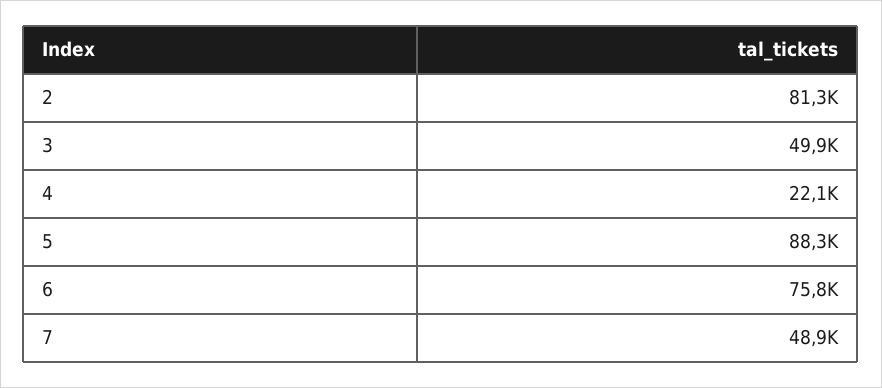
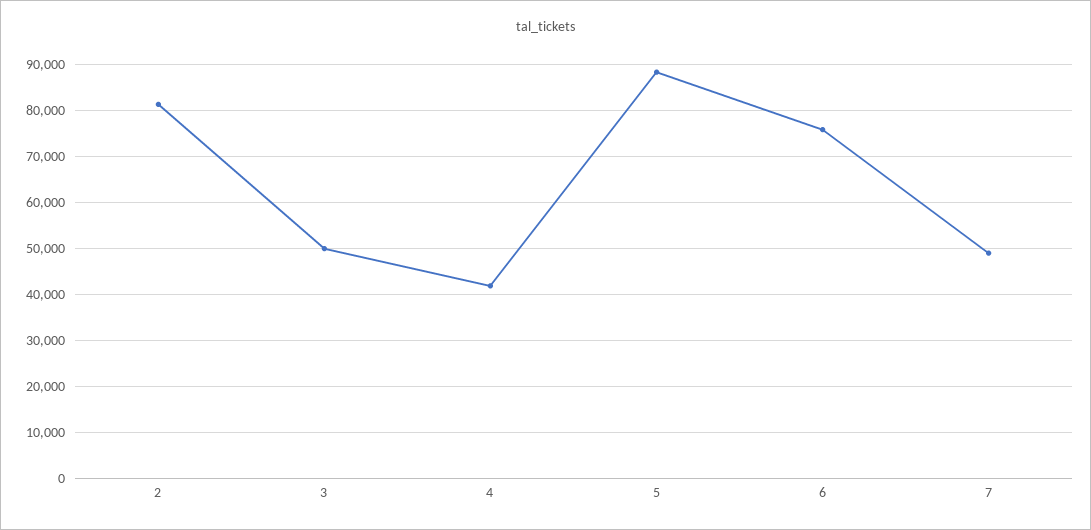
4: 22100 -> 42000

